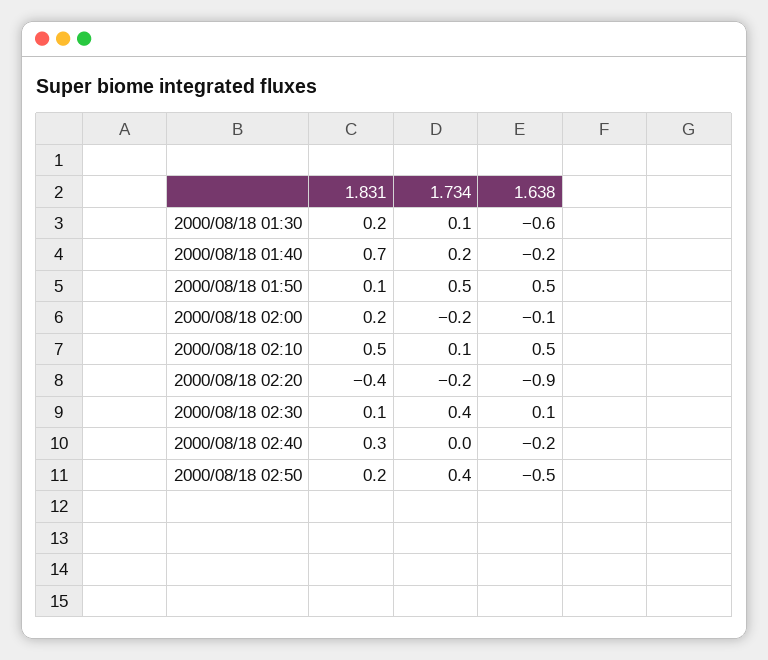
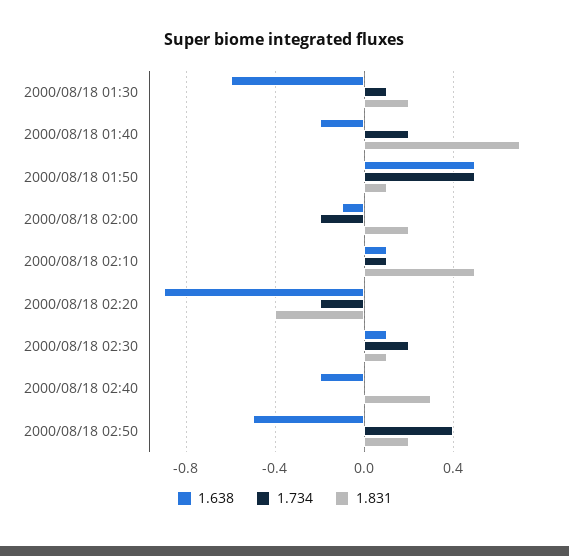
1.638, 2000/08/18 02:10: 0.5 -> 0.1
1.734, 2000/08/18 02:30: 0.4 -> 0.2

